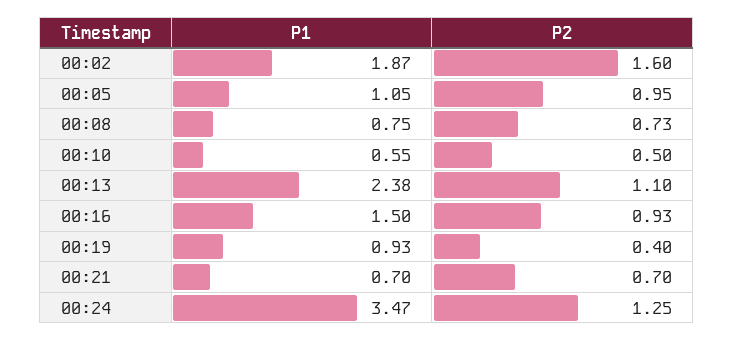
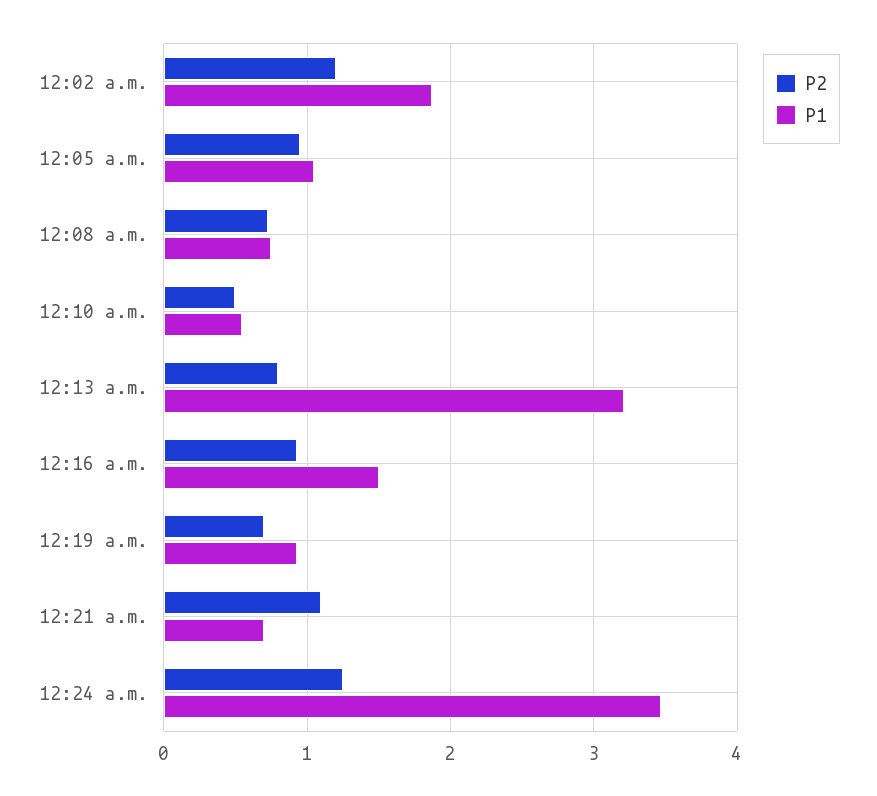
P2, 00:02: 1.6 -> 1.2
P1, 00:13: 2.38 -> 3.2
P2, 00:13: 1.1 -> 0.8
P2, 00:19: 0.4 -> 0.7
P2, 00:21: 0.7 -> 1.1

